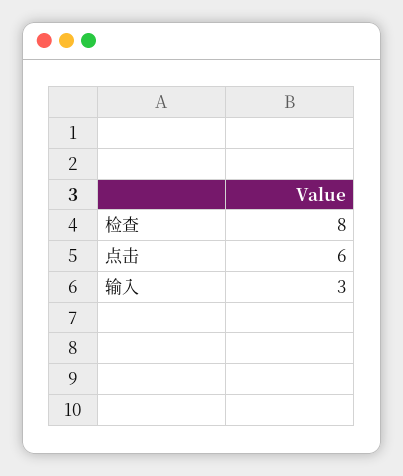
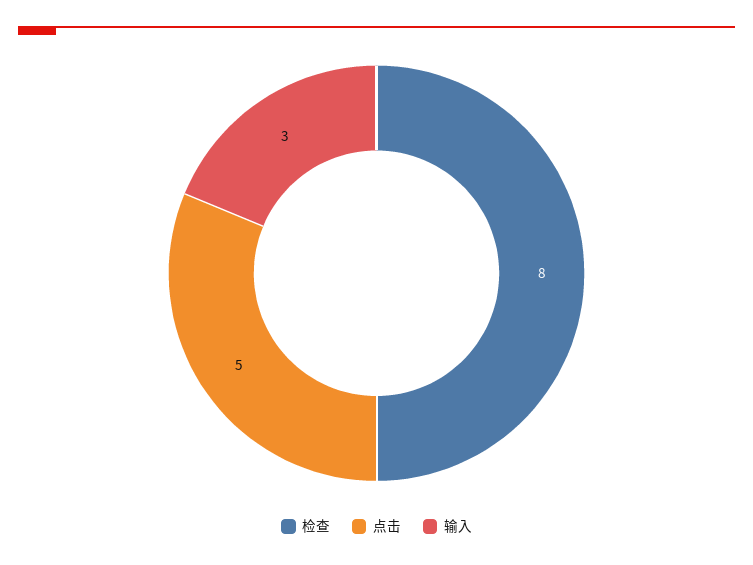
点击: 6 -> 5

